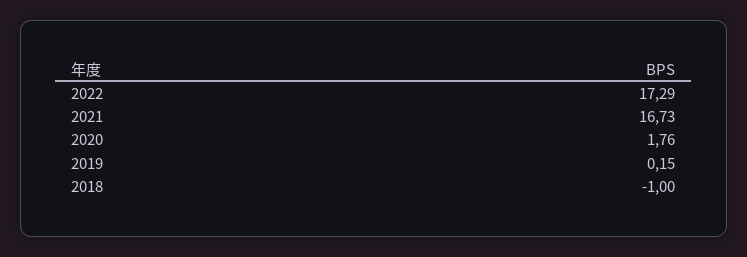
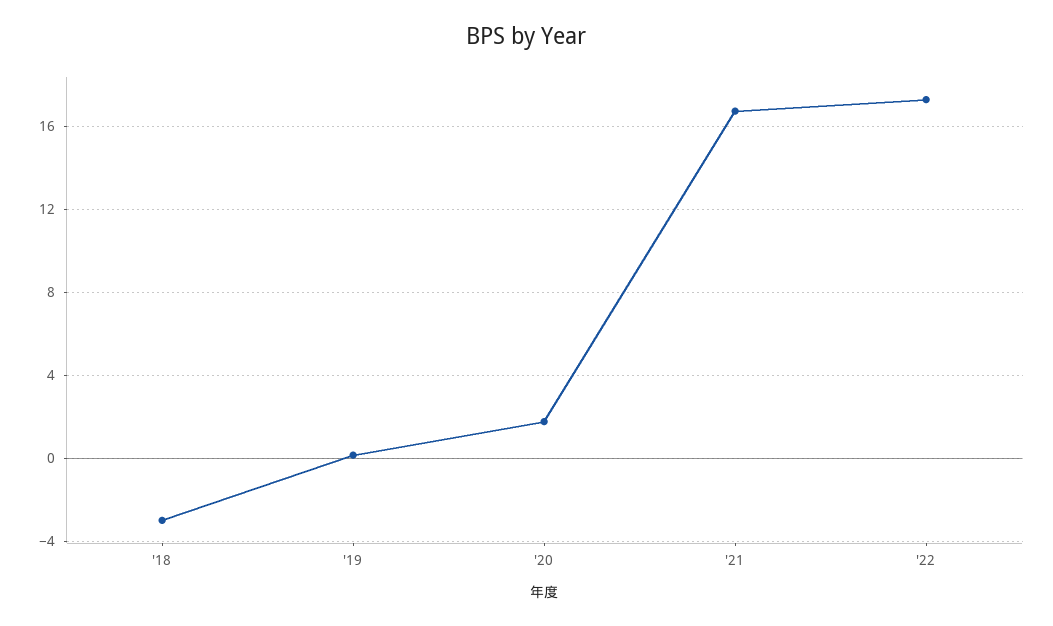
2018: -1 -> -3

